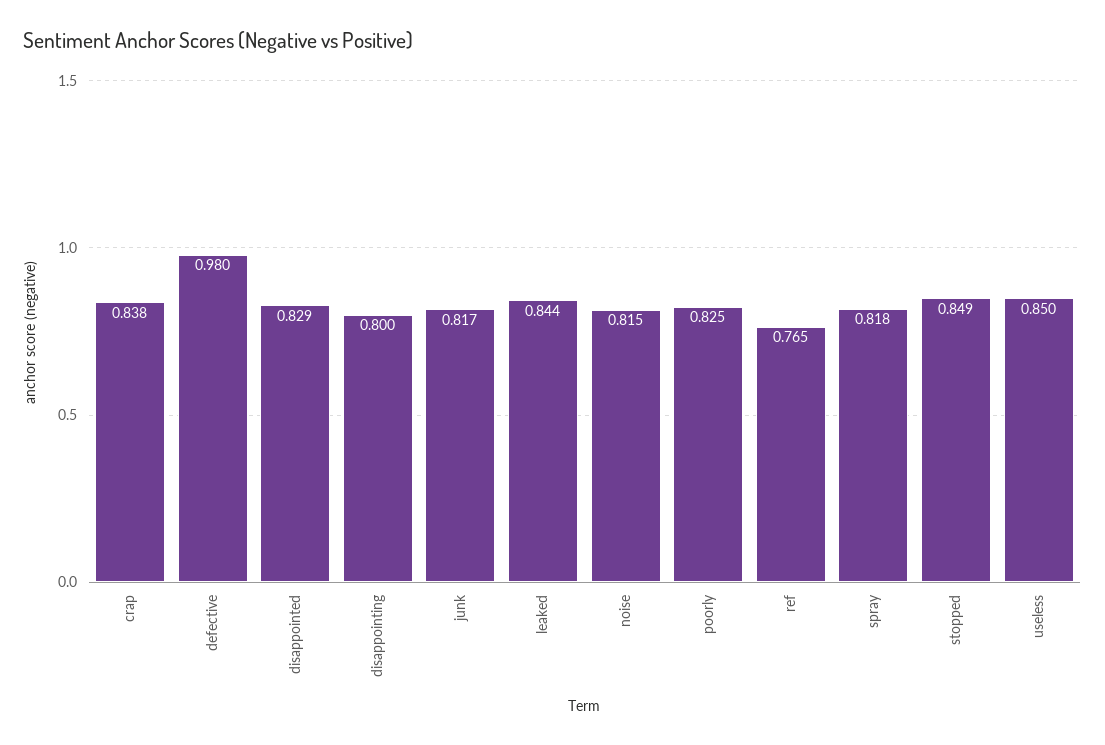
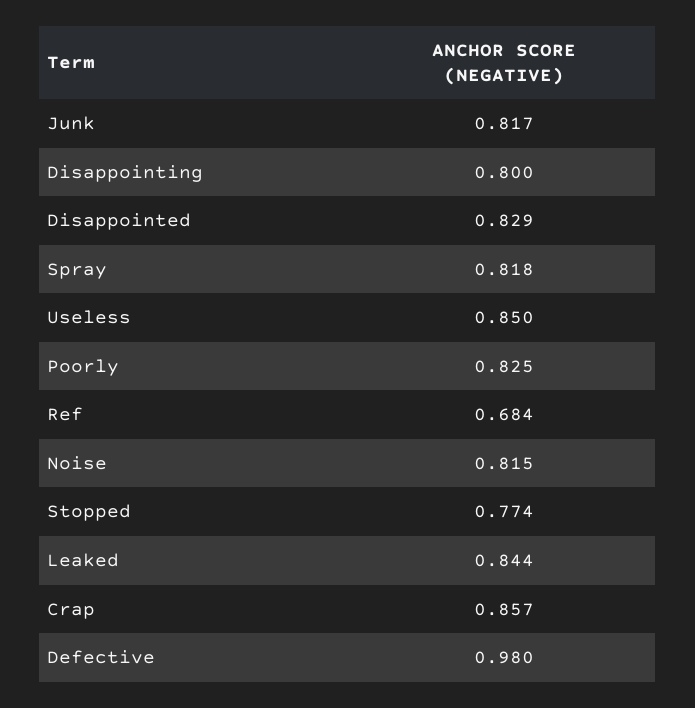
crap: 0.838 -> 0.857
ref: 0.765 -> 0.684
stopped: 0.849 -> 0.774

